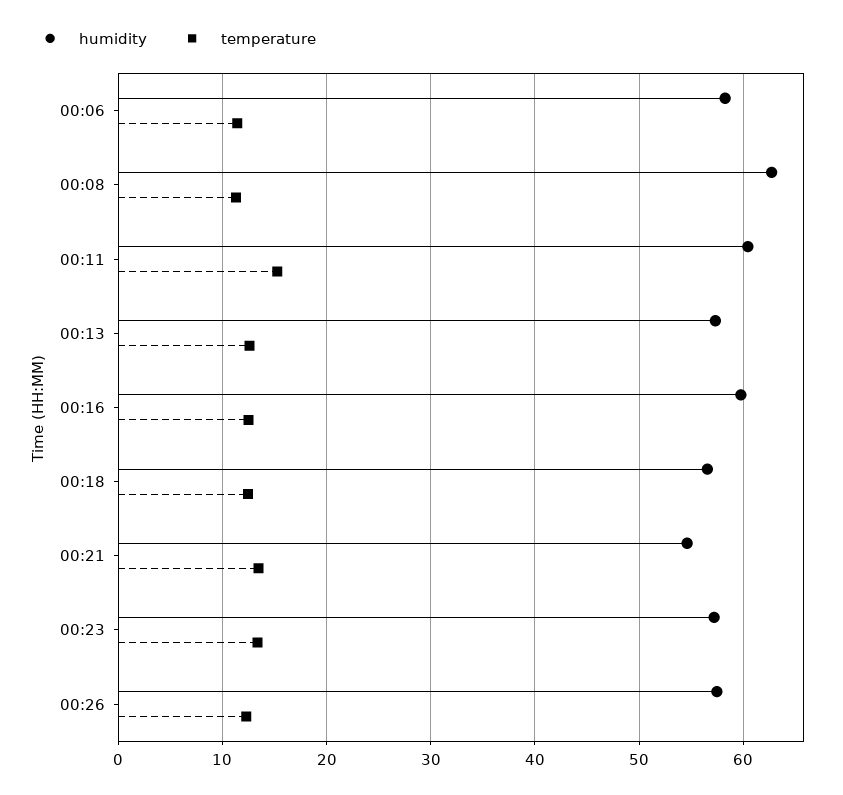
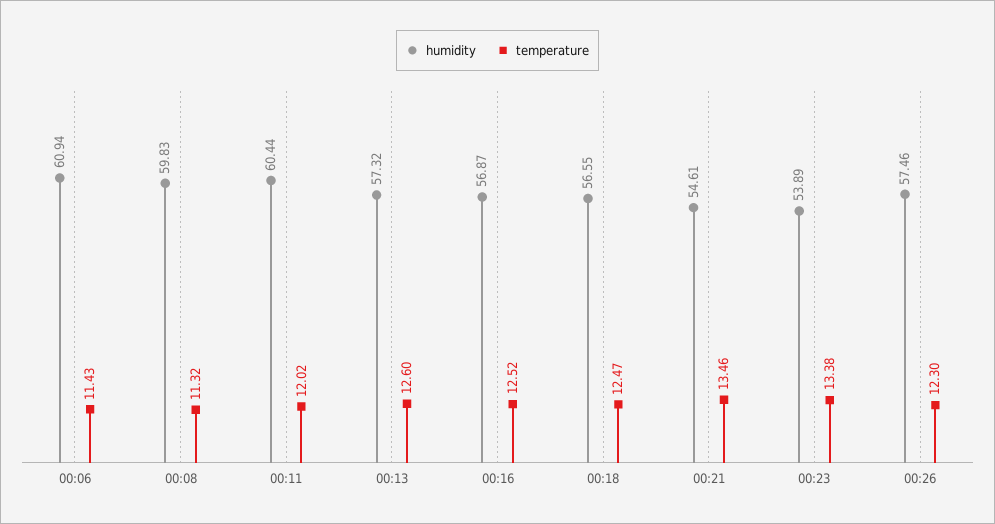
humidity, 00:06: 58 -> 60.94
humidity, 00:08: 63 -> 59.83
temperature, 00:11: 15 -> 12.02
humidity, 00:16: 60 -> 56.87
humidity, 00:23: 57 -> 53.89

